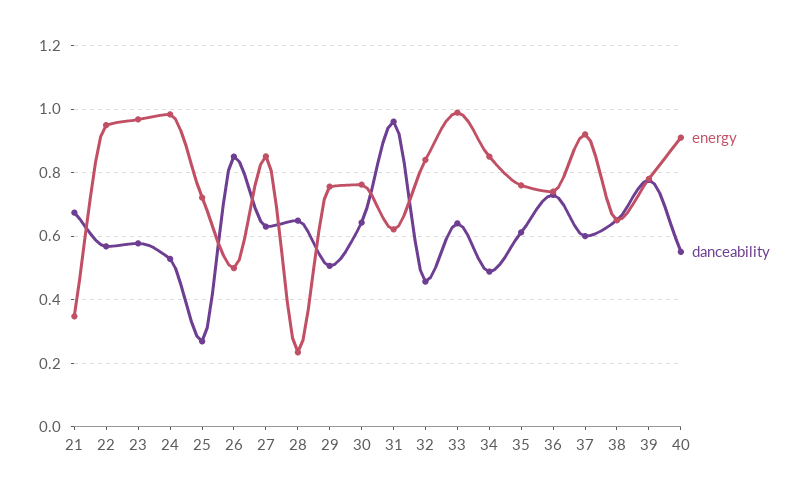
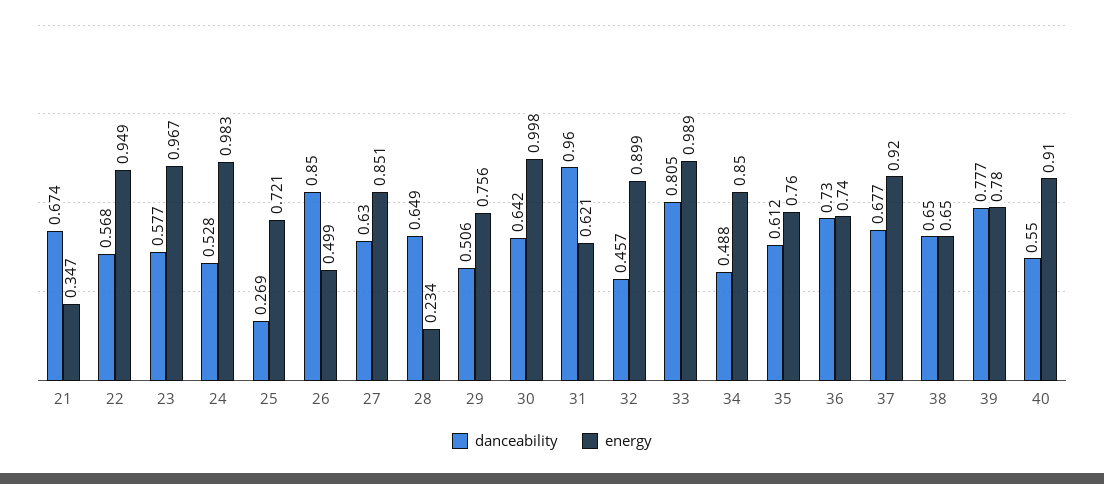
energy, 30: 0.76 -> 0.998
energy, 32: 0.84 -> 0.899
danceability, 33: 0.64 -> 0.805
danceability, 37: 0.6 -> 0.677

